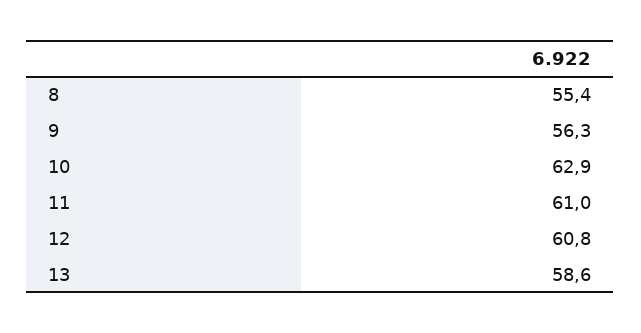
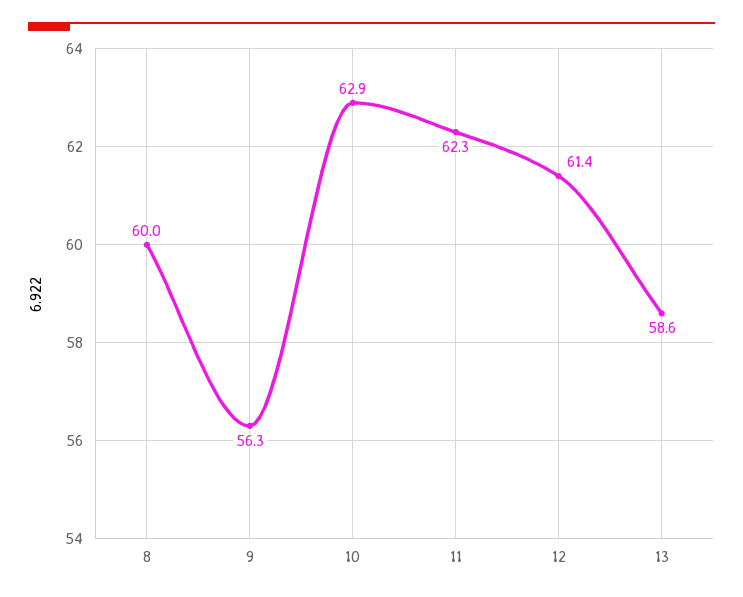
8: 55.4 -> 60
11: 61 -> 62.3
12: 60.8 -> 61.4

